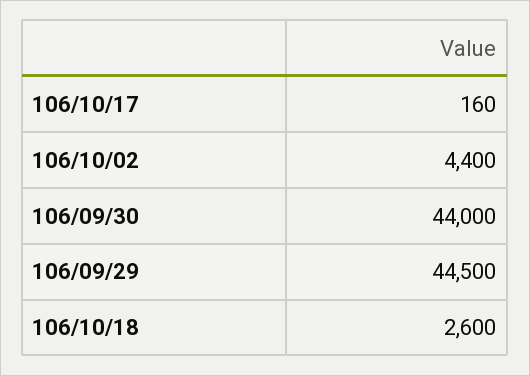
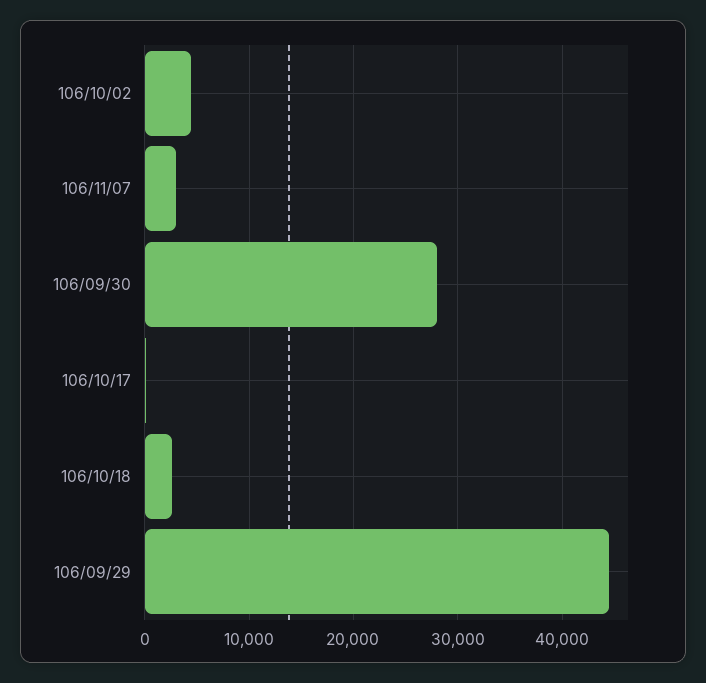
106/09/30: 44000 -> 28000
106/11/07: none -> 3000

